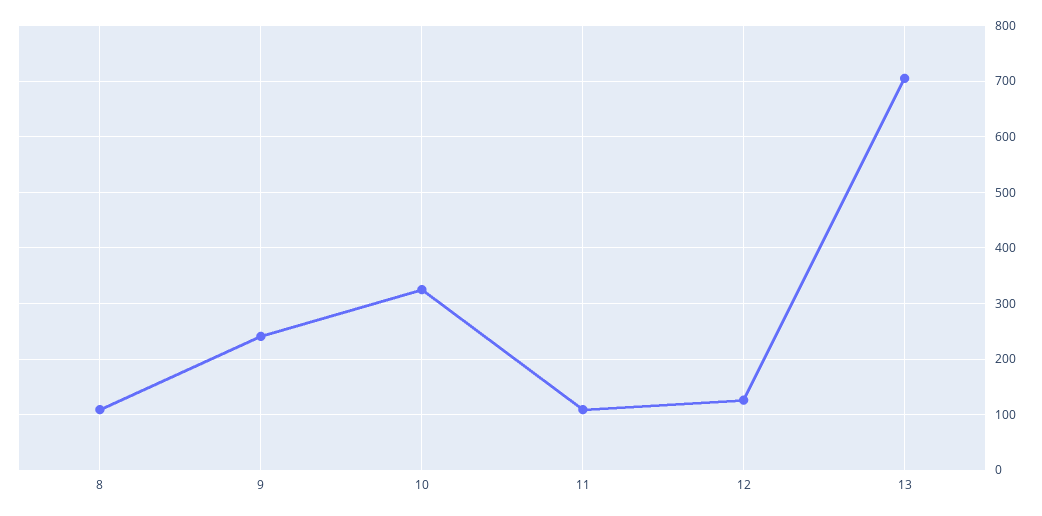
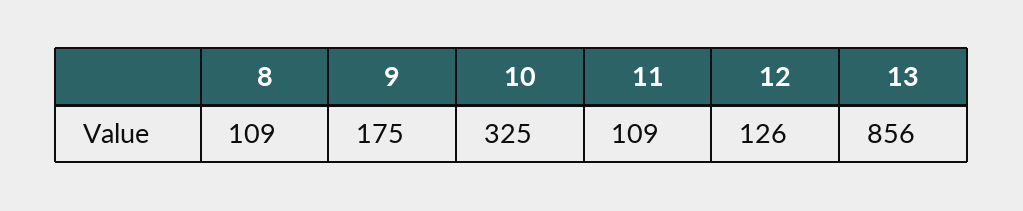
9: 240 -> 175
13: 700 -> 856

